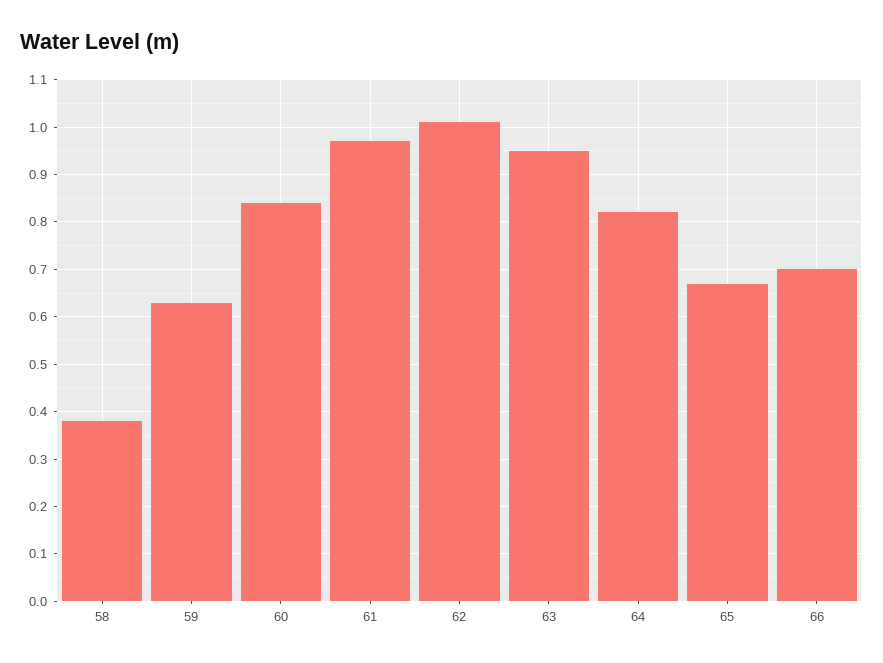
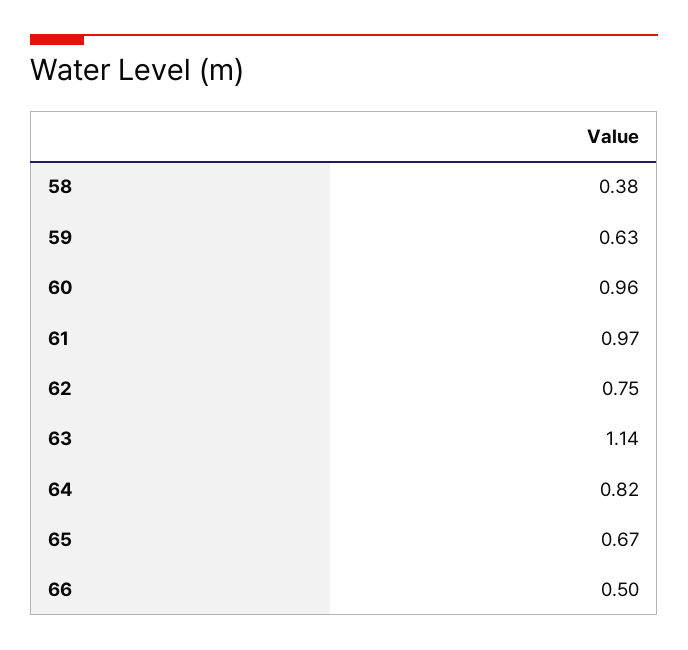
60: 0.85 -> 0.96
62: 1 -> 0.75
63: 0.95 -> 1.14
66: 0.7 -> 0.5

